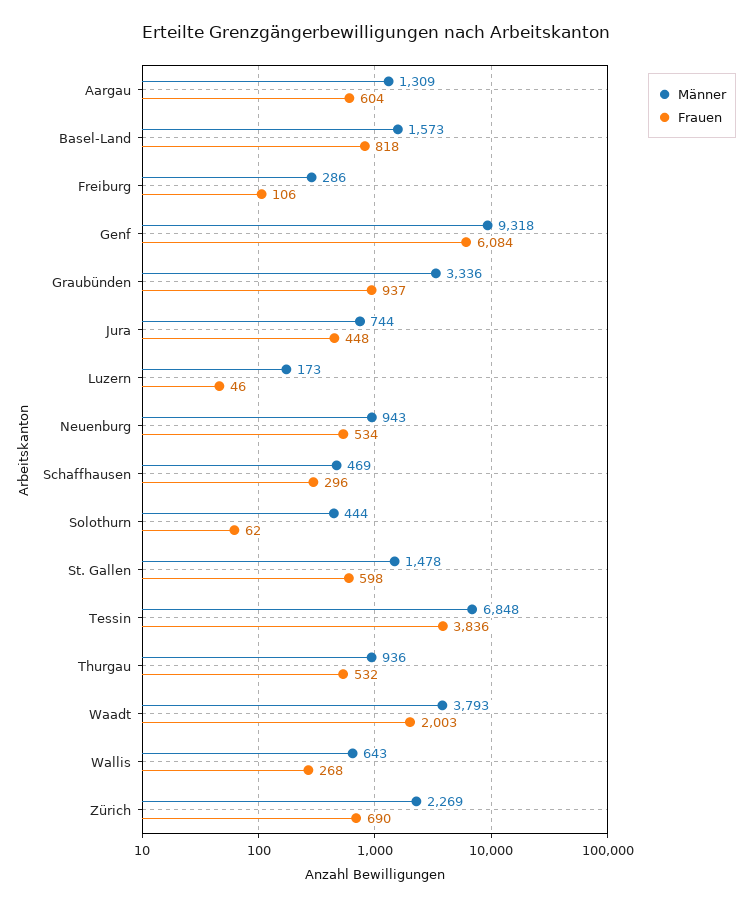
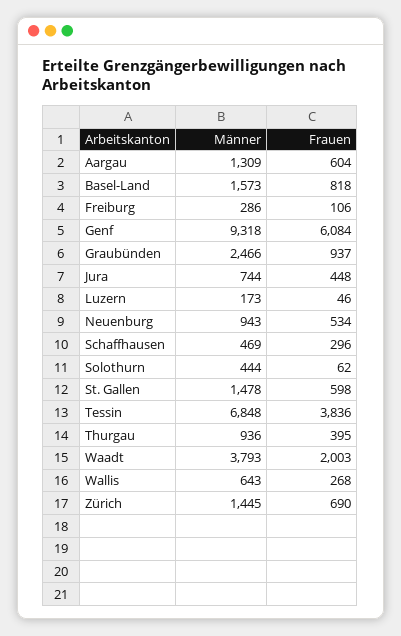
Männer, Graubünden: 3336 -> 2466
Frauen, Thurgau: 532 -> 395
Männer, Zürich: 2269 -> 1445

